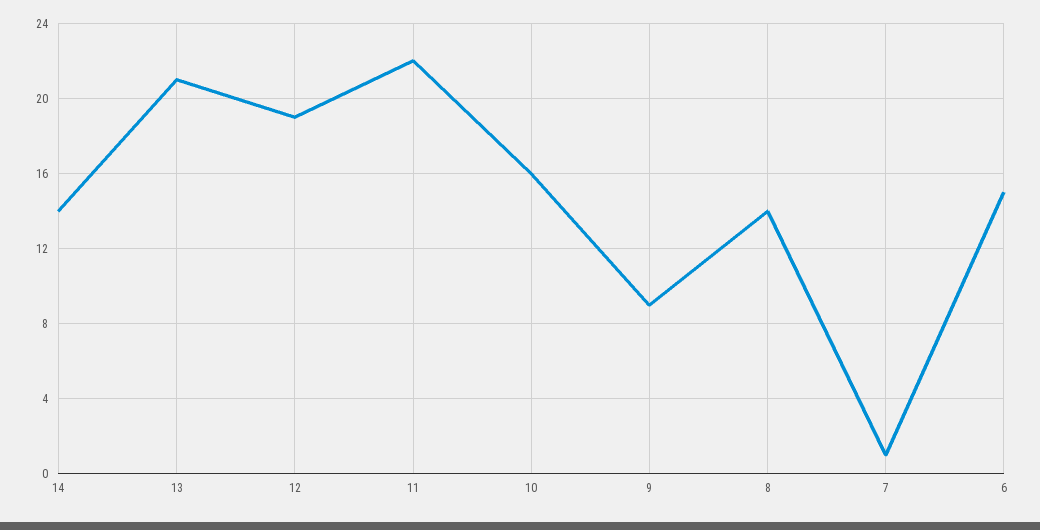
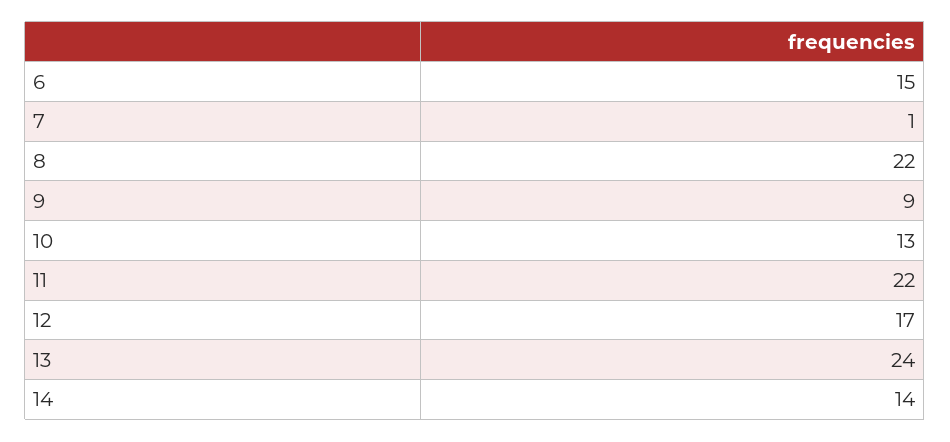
13: 21 -> 24
12: 19 -> 17
10: 16 -> 13
8: 14 -> 22

